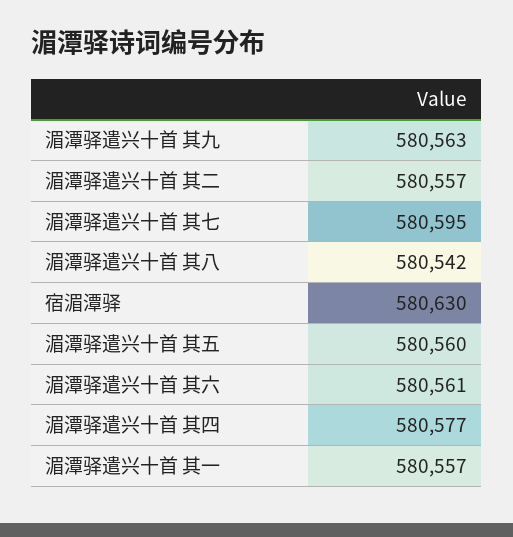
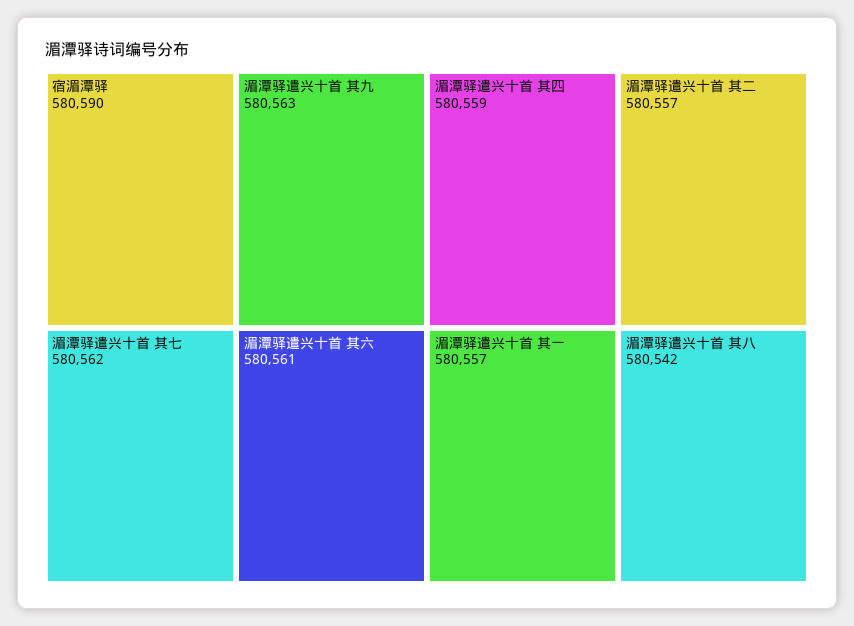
湄潭驿遣兴十首 其七: 580595 -> 580562
宿湄潭驿: 580630 -> 580590
湄潭驿遣兴十首 其五: 580560 -> none
湄潭驿遣兴十首 其四: 580577 -> 580559

